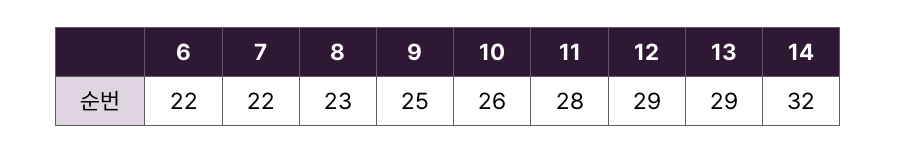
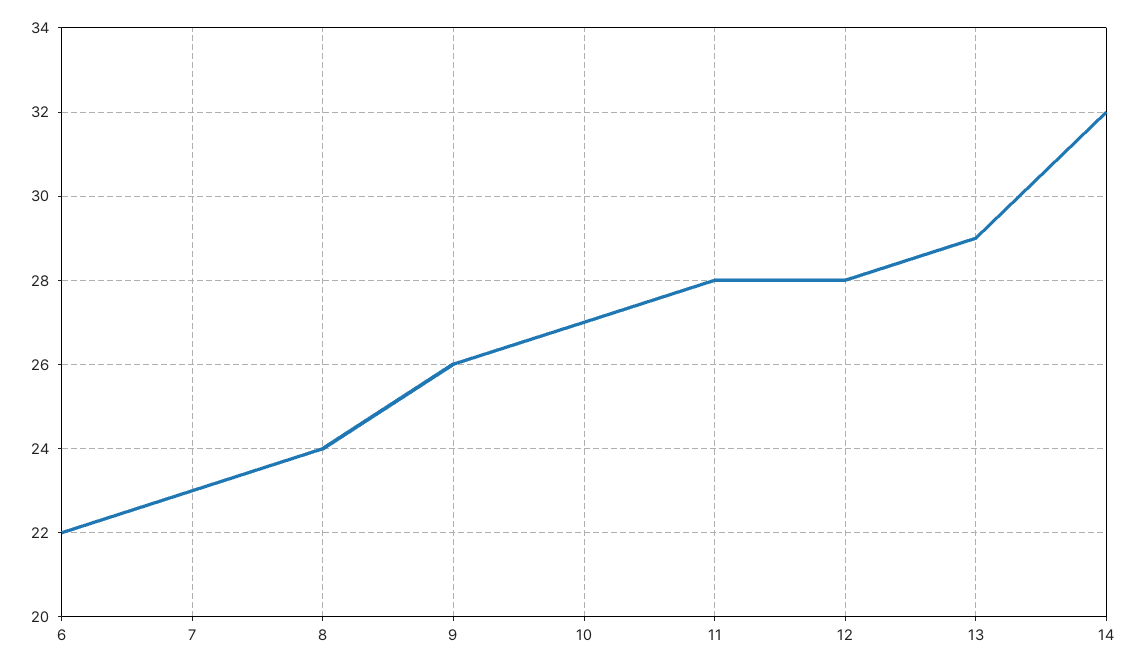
7: 22 -> 23
8: 23 -> 24
9: 25 -> 26
10: 26 -> 27
12: 29 -> 28

